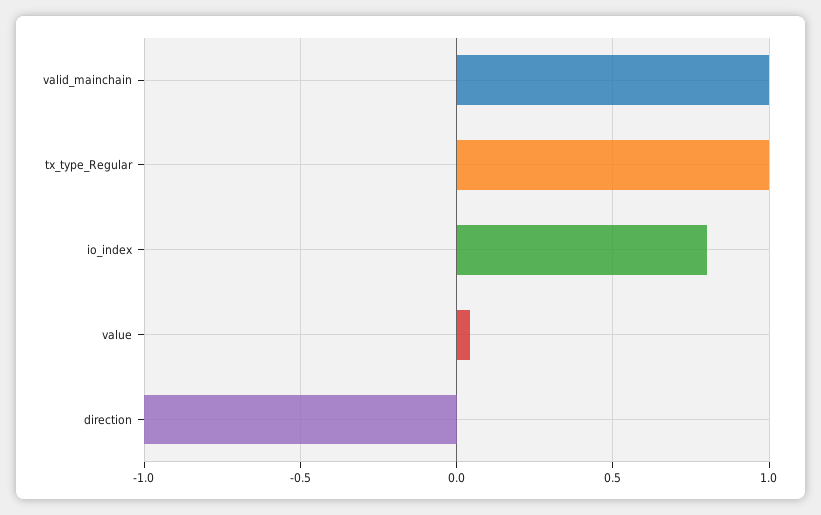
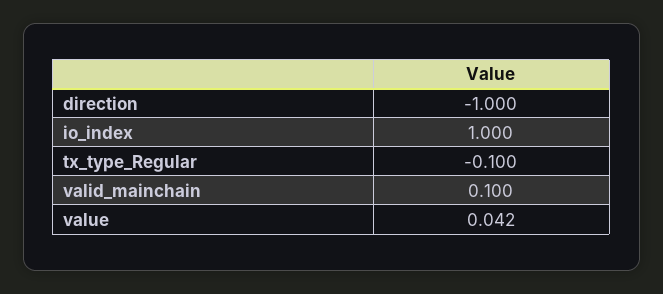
valid_mainchain: 1 -> 0.1
tx_type_Regular: 1 -> -0.1
io_index: 0.8 -> 1

